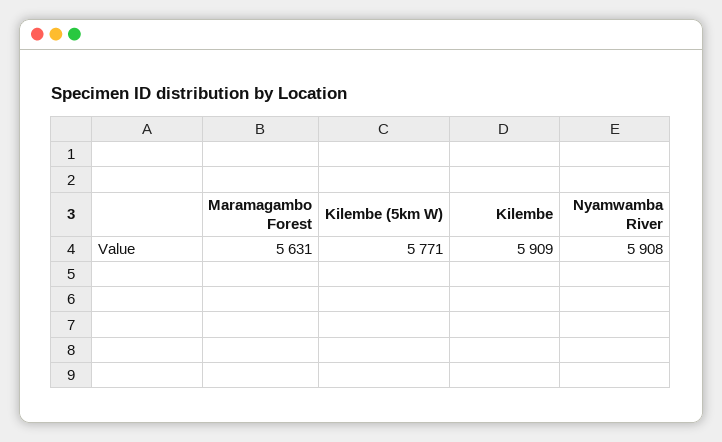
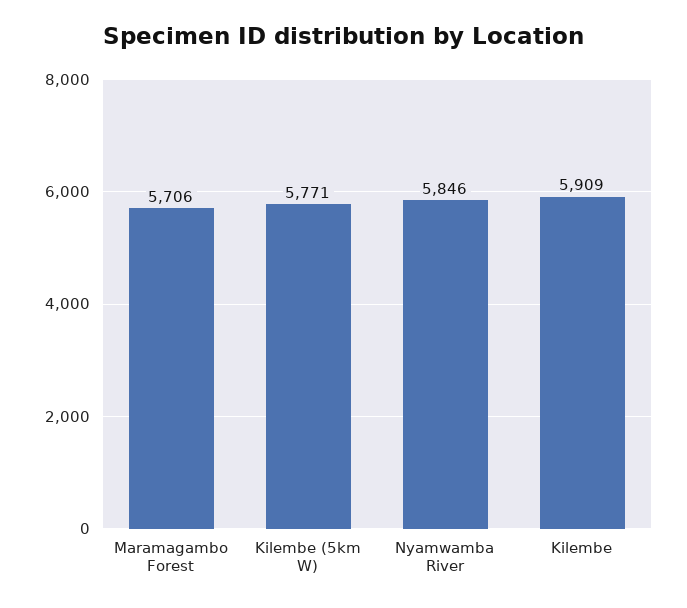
Maramagambo Forest: 5631 -> 5706
Nyamwamba River: 5908 -> 5846

